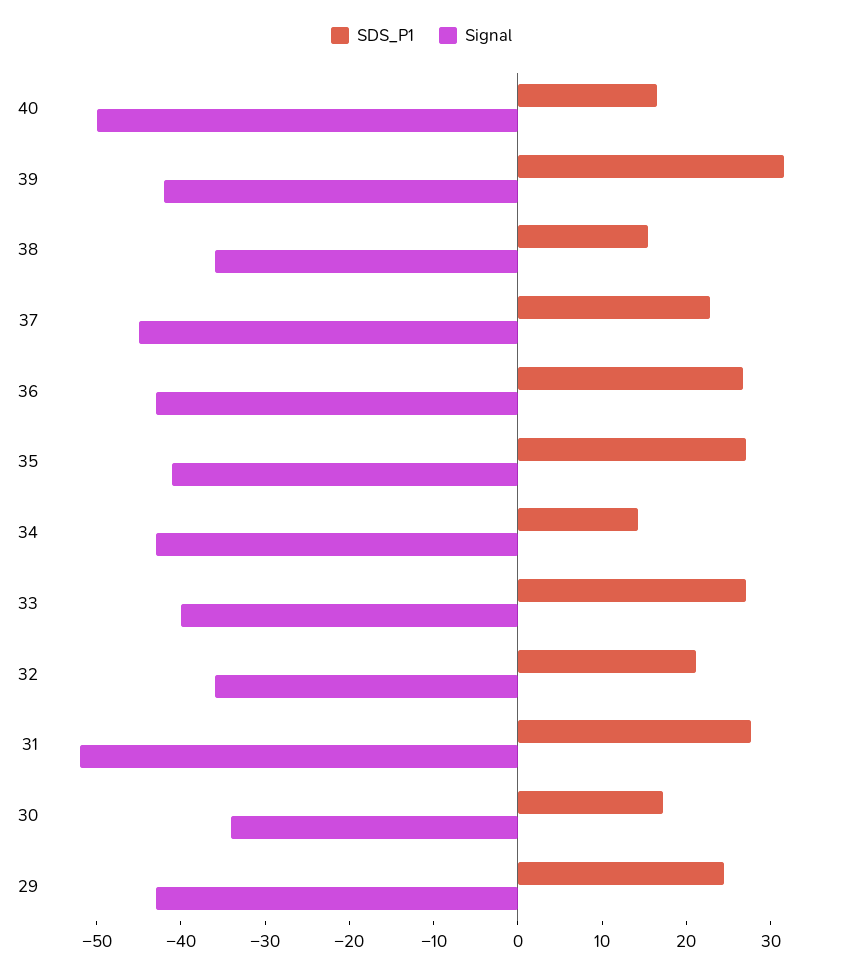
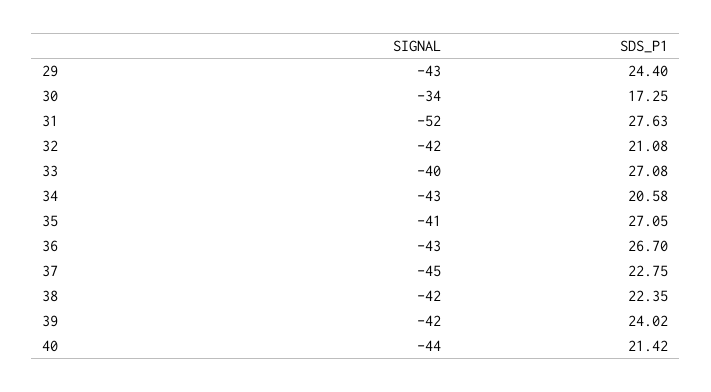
SDS_P1, 40: 16 -> 21.42
Signal, 40: -50 -> -44
SDS_P1, 39: 32 -> 24.02
SDS_P1, 38: 16 -> 22.35
Signal, 38: -36 -> -42
SDS_P1, 34: 14 -> 20.58
Signal, 32: -36 -> -42

